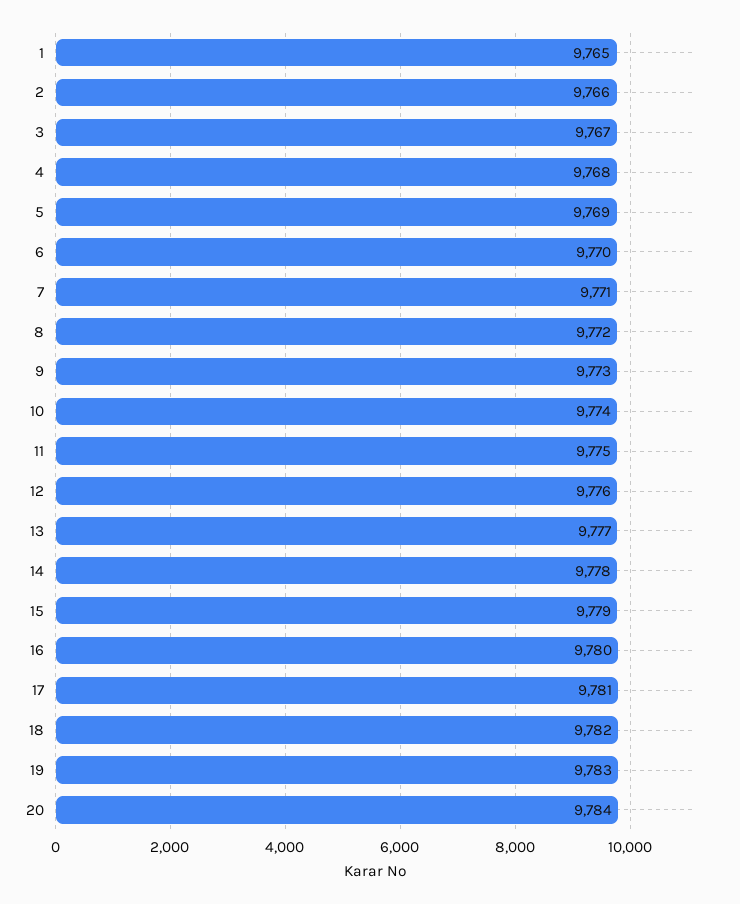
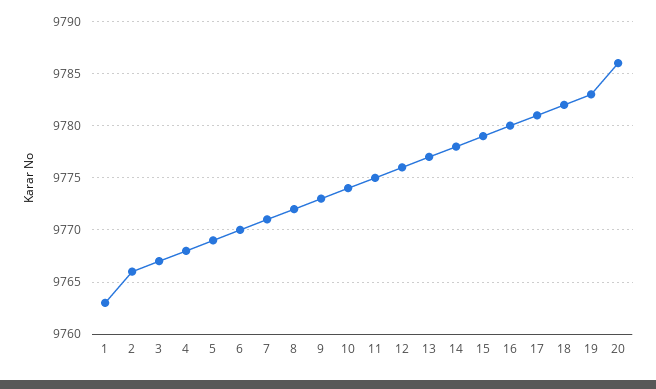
1: 9765 -> 9763
20: 9784 -> 9786

